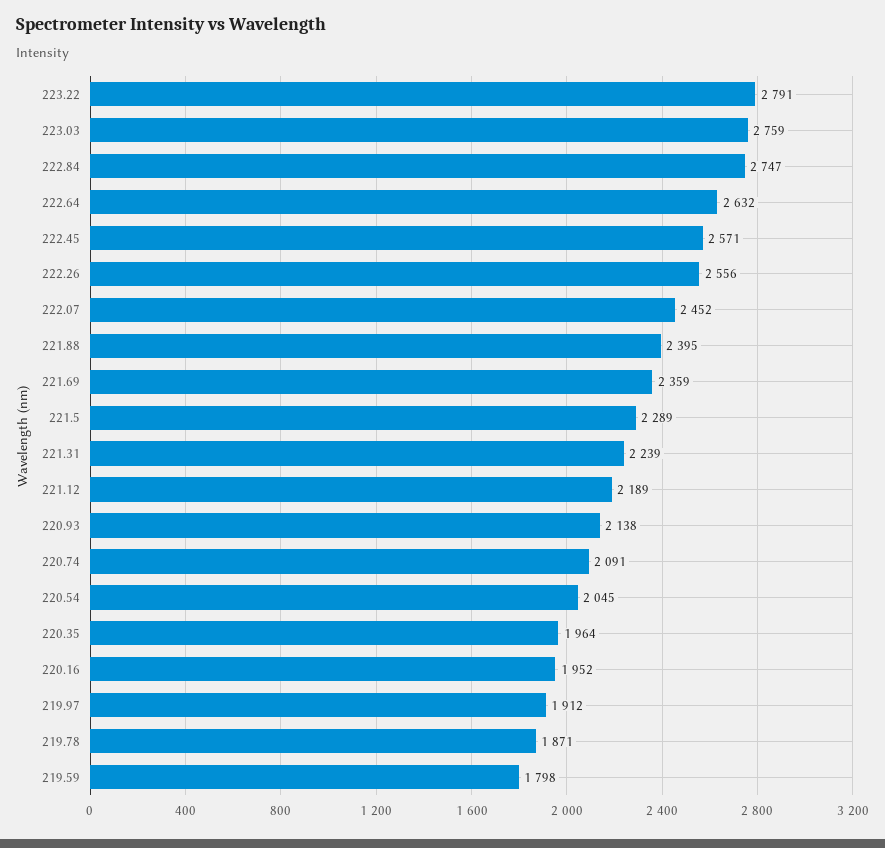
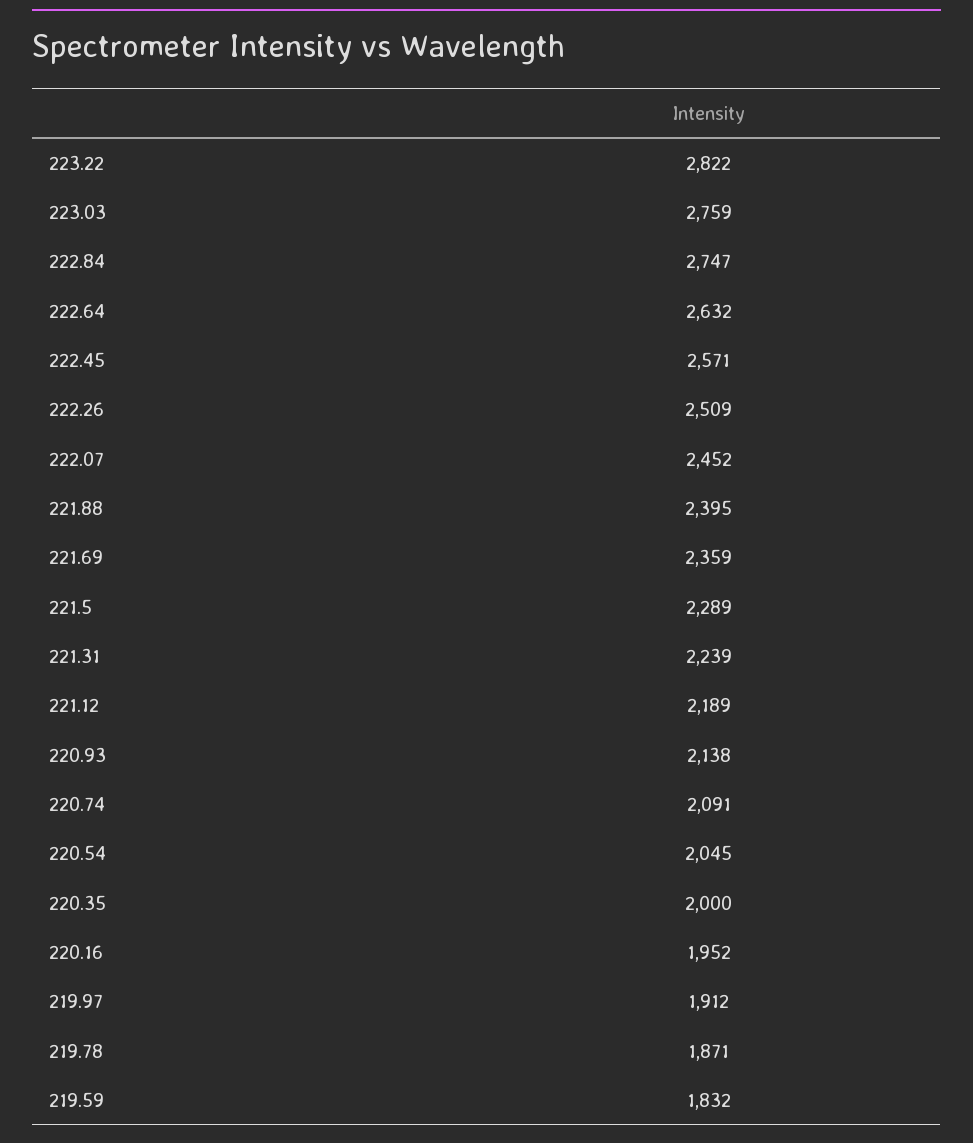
223.22: 2791 -> 2822
222.26: 2556 -> 2509
220.35: 1964 -> 2000
219.59: 1798 -> 1832

